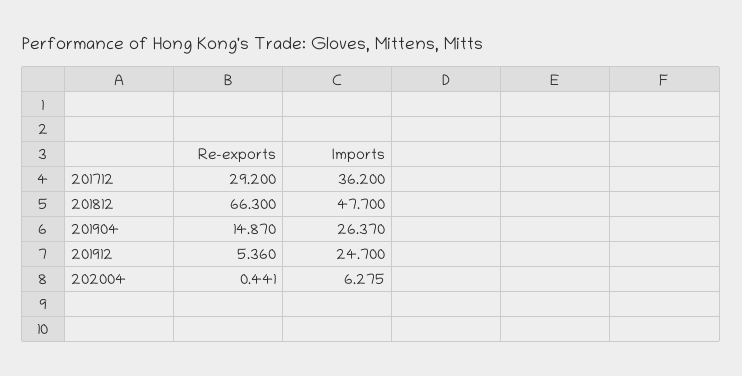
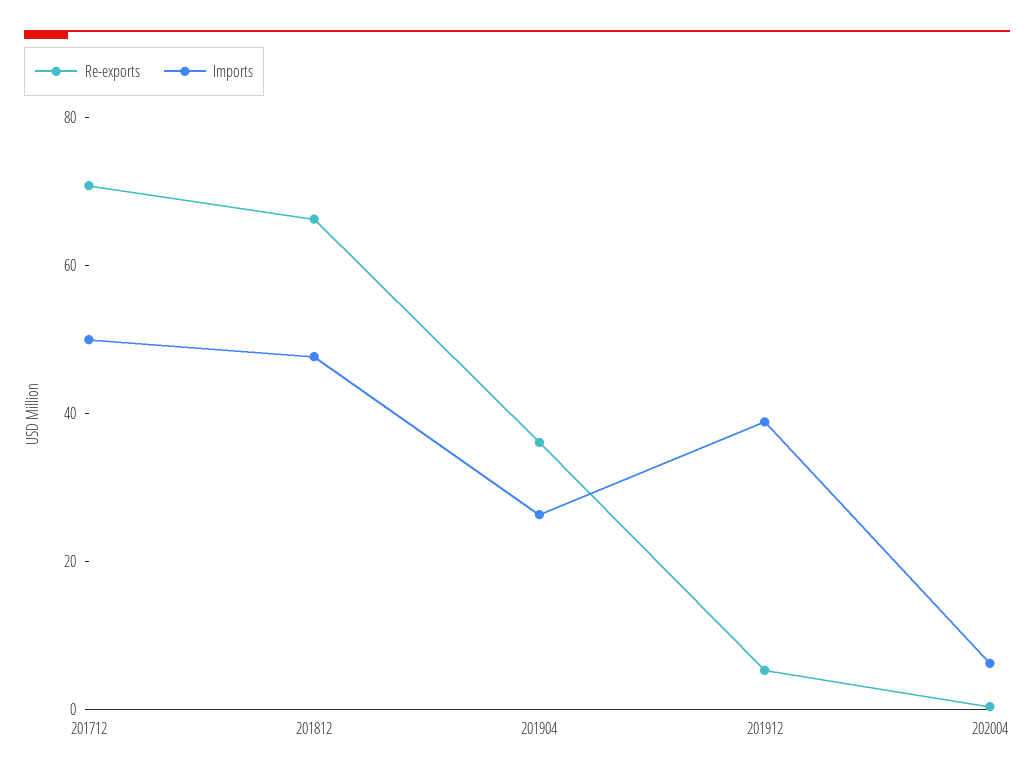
Re-exports, 201712: 29.2 -> 70
Imports, 201712: 36.2 -> 50
Re-exports, 201904: 14.87 -> 35
Imports, 201912: 24.7 -> 40

